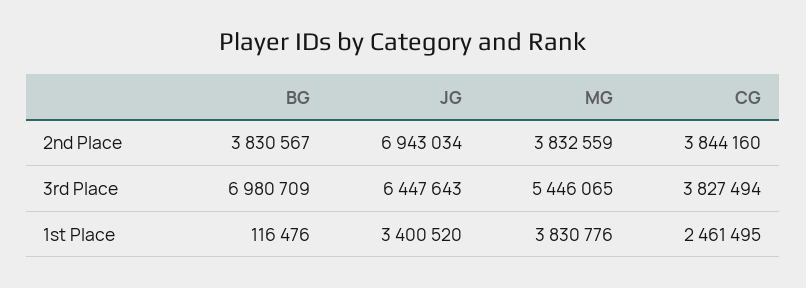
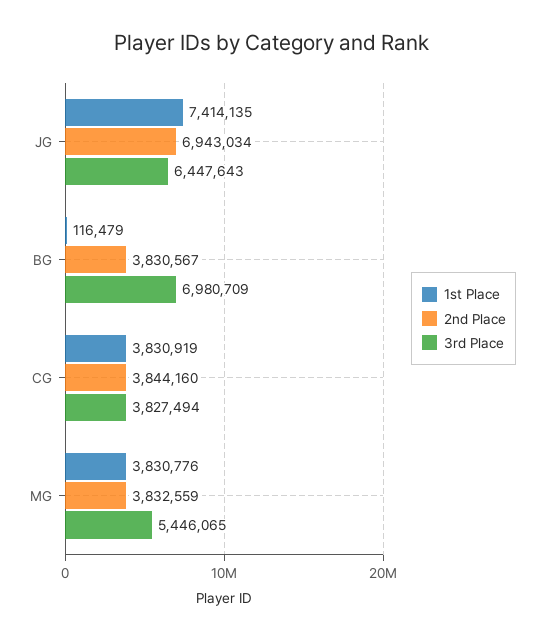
1st Place, BG: 116476 -> 116479
1st Place, JG: 3400520 -> 7414135
1st Place, CG: 2461495 -> 3830919

